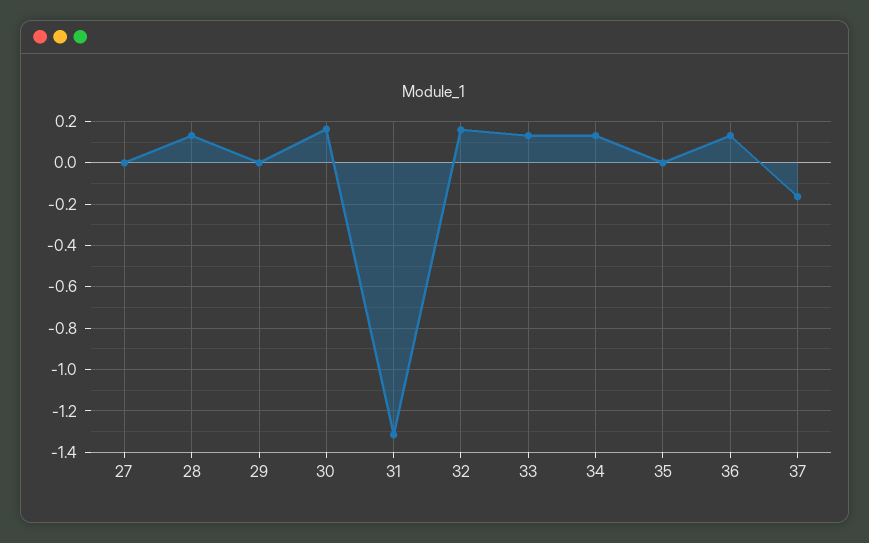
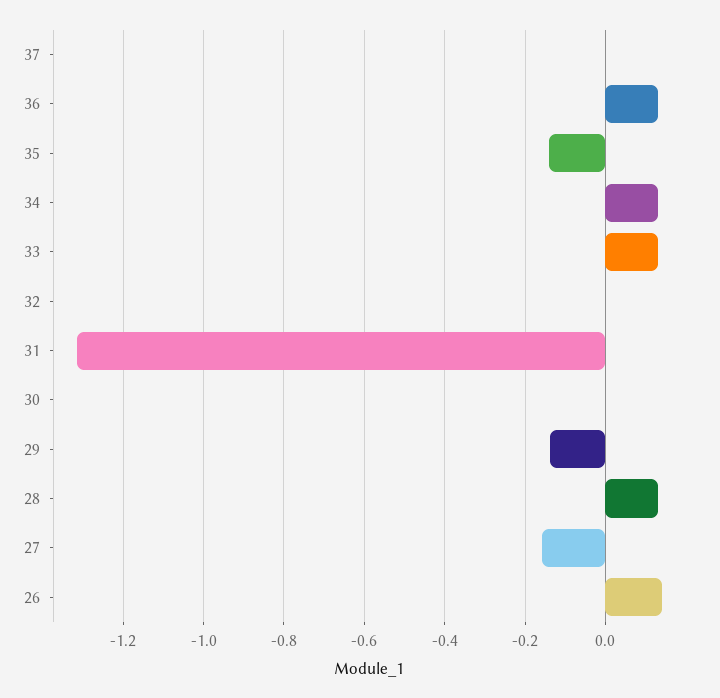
27: 0 -> -0.16
29: 0 -> -0.14
30: 0.15 -> 0
32: 0.15 -> 0
35: 0 -> -0.14
37: -0.15 -> 0
26: none -> 0.14

